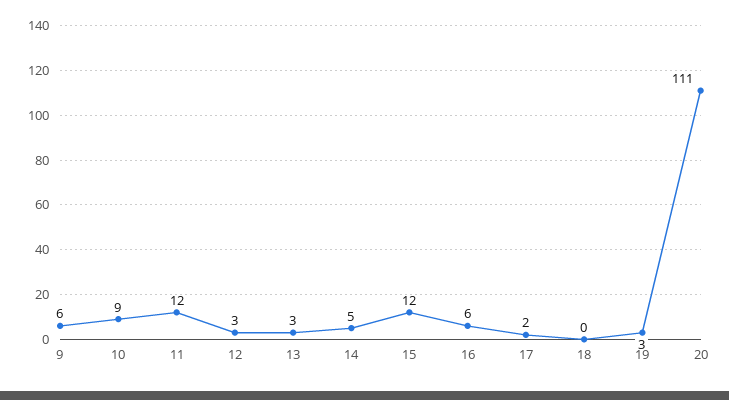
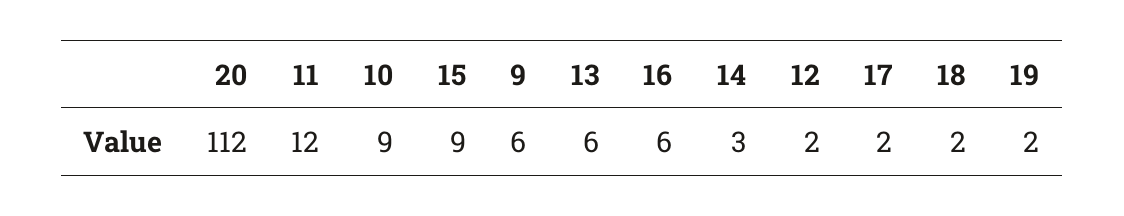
12: 3 -> 2
13: 3 -> 6
14: 5 -> 3
15: 12 -> 9
18: 0 -> 2
19: 3 -> 2
20: 111 -> 112

